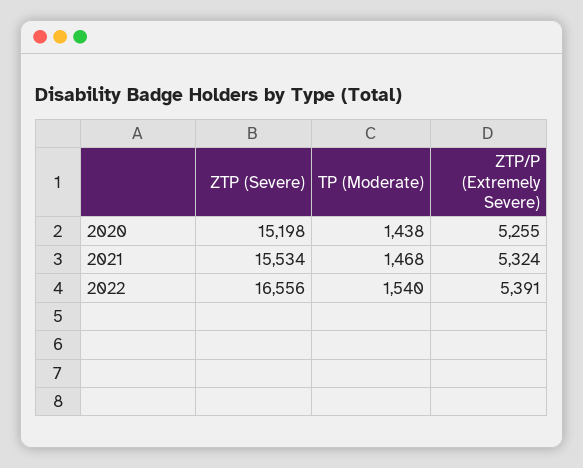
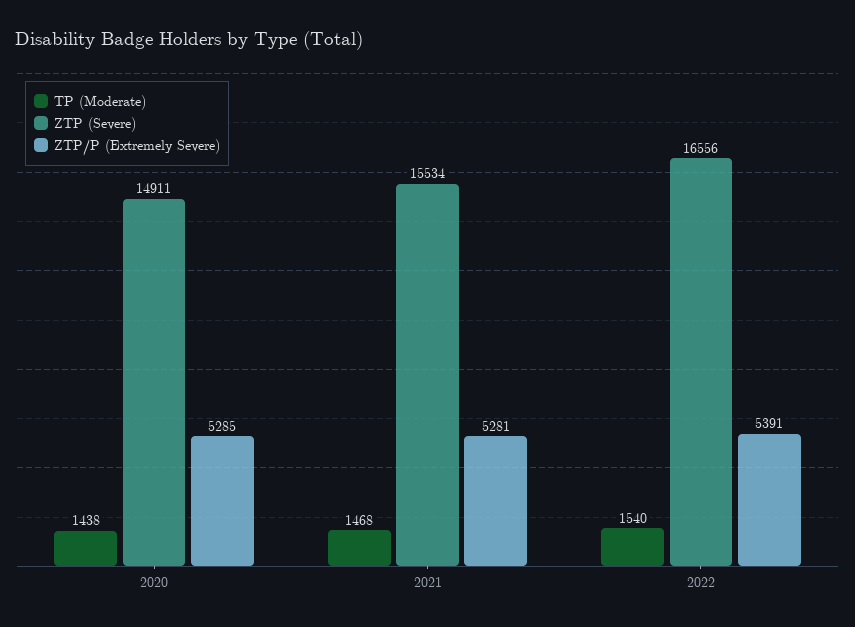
ZTP (Severe), 2020: 15198 -> 14911
ZTP/P (Extremely Severe), 2020: 5255 -> 5285
ZTP/P (Extremely Severe), 2021: 5324 -> 5281

